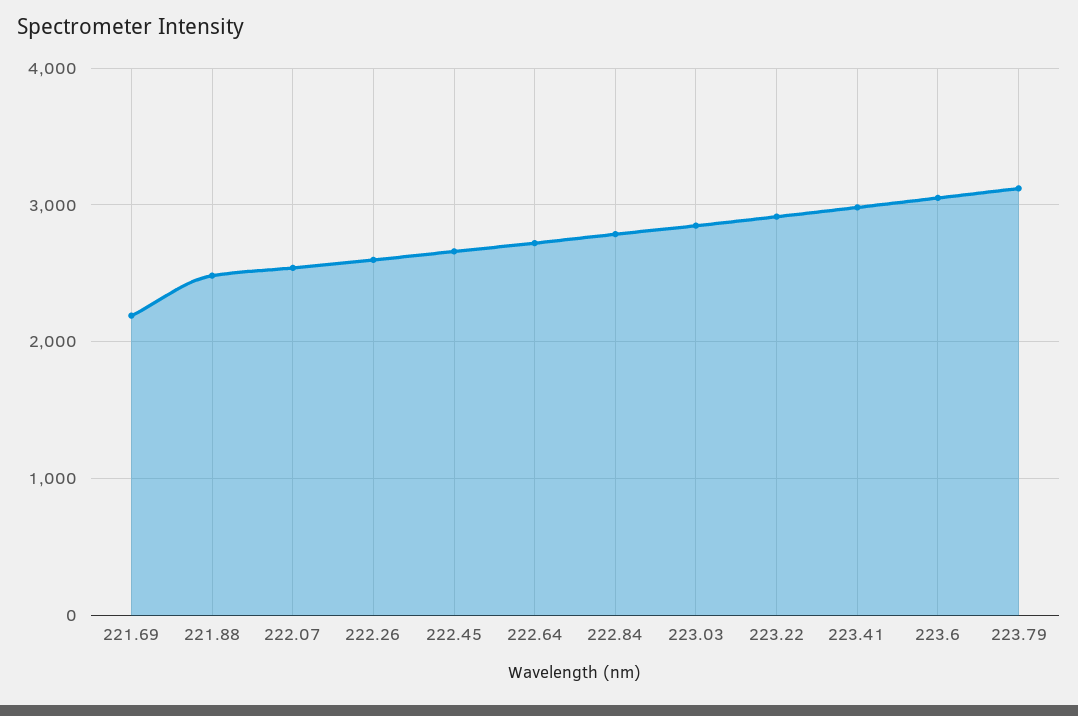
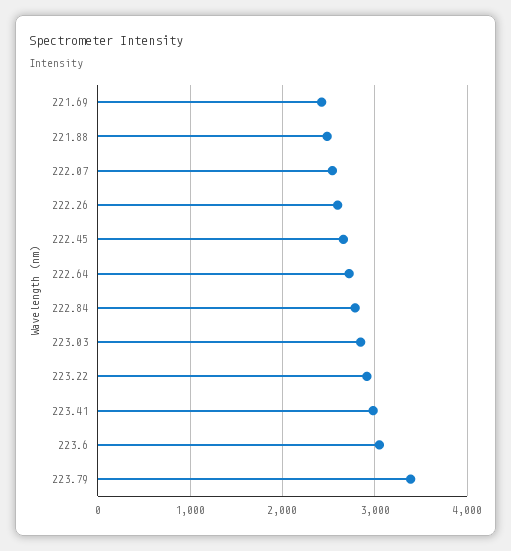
221.69: 2200 -> 2400
223.79: 3100 -> 3400

